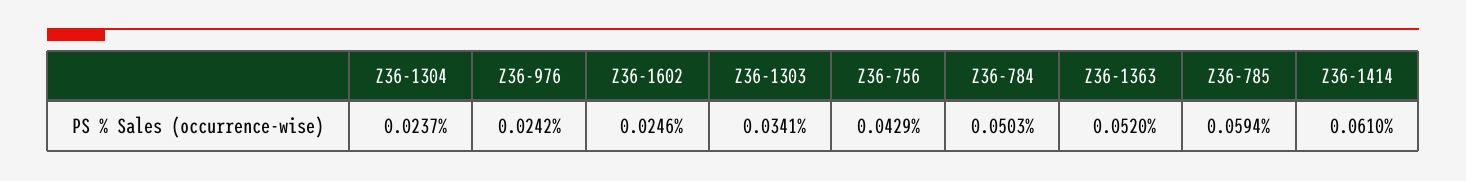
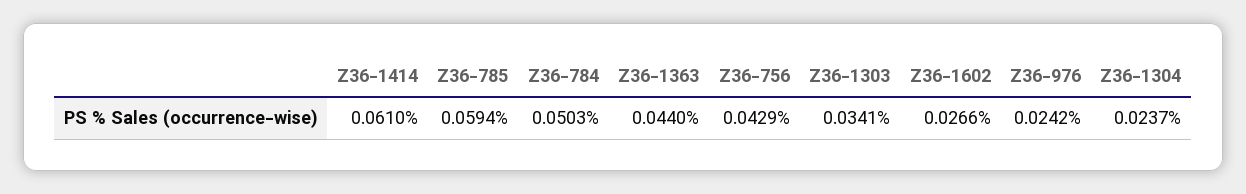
Z36-1602: 0.0246 -> 0.0266
Z36-1363: 0.052 -> 0.044

